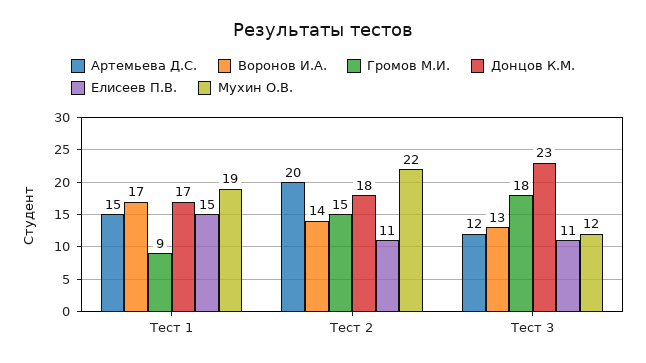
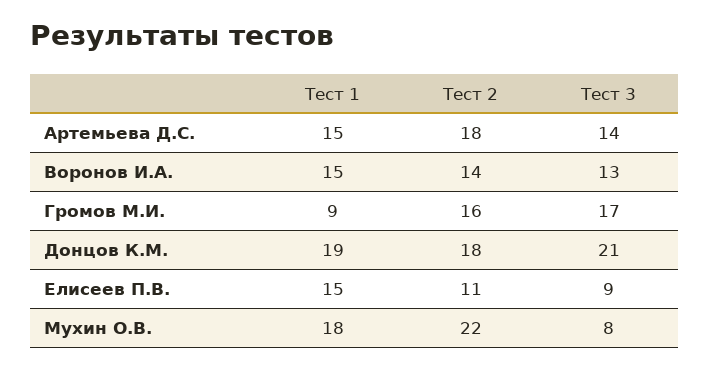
Воронов И.А., Тест 1: 17 -> 15
Донцов К.М., Тест 1: 17 -> 19
Мухин О.В., Тест 1: 19 -> 18
Артемьева Д.С., Тест 2: 20 -> 18
Громов М.И., Тест 2: 15 -> 16
Артемьева Д.С., Тест 3: 12 -> 14
Громов М.И., Тест 3: 18 -> 17
Донцов К.М., Тест 3: 23 -> 21
Елисеев П.В., Тест 3: 11 -> 9
Мухин О.В., Тест 3: 12 -> 8

